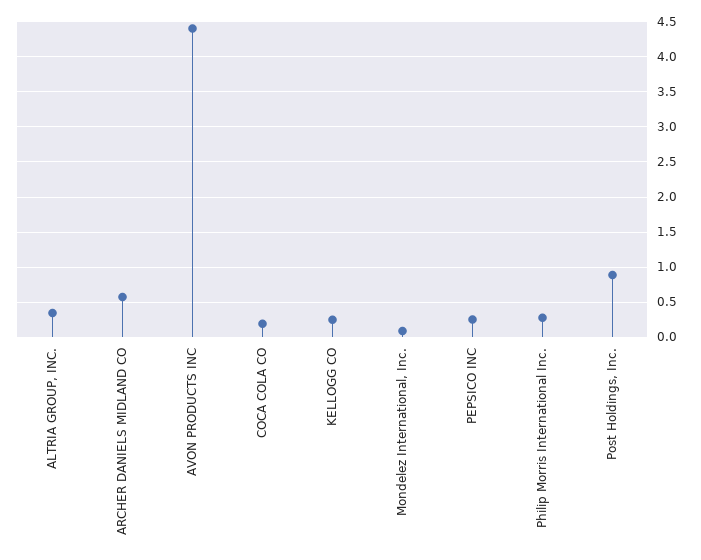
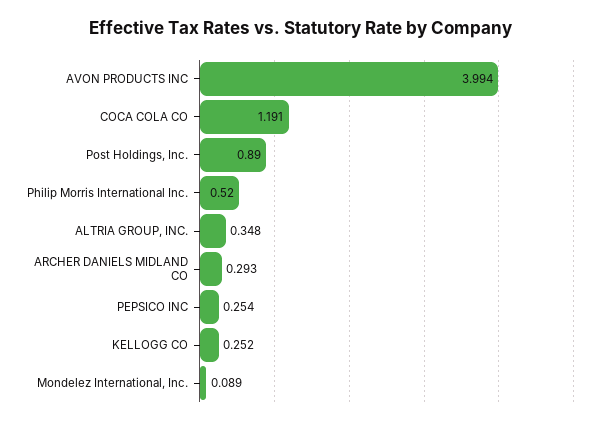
ARCHER DANIELS MIDLAND CO: 0.6 -> 0.293
AVON PRODUCTS INC: 4.4 -> 3.994
COCA COLA CO: 0.2 -> 1.191
Philip Morris International Inc.: 0.3 -> 0.52

